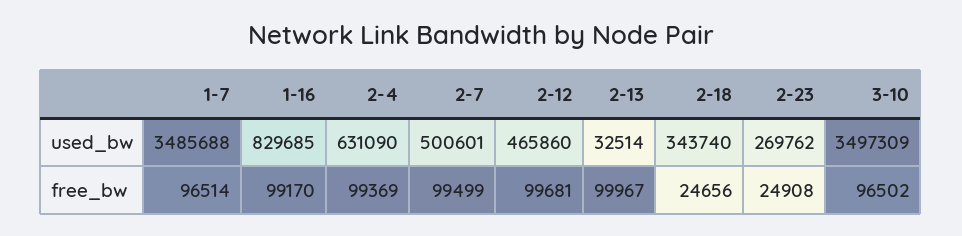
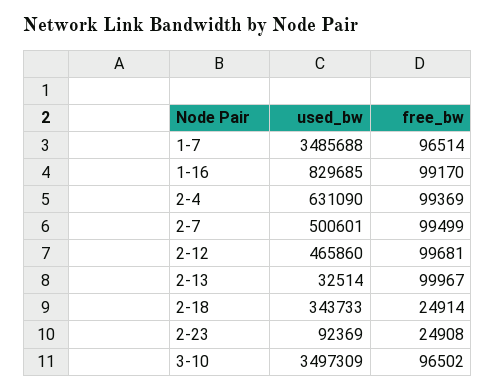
2-18, used_bw: 343740 -> 343733
2-23, used_bw: 269762 -> 92369
2-18, free_bw: 24656 -> 24914

